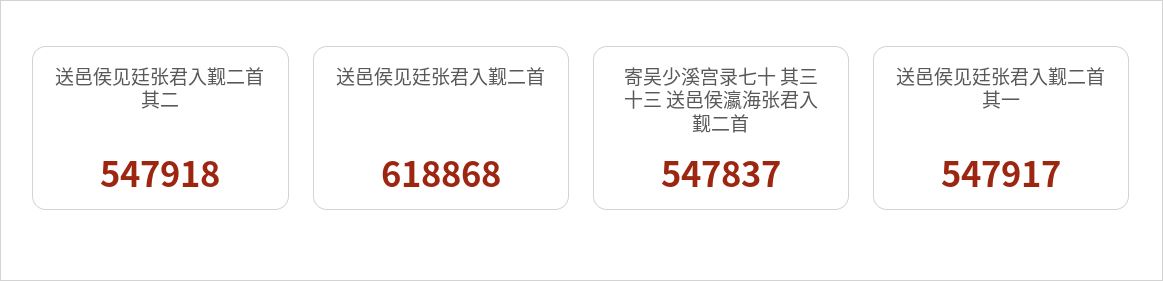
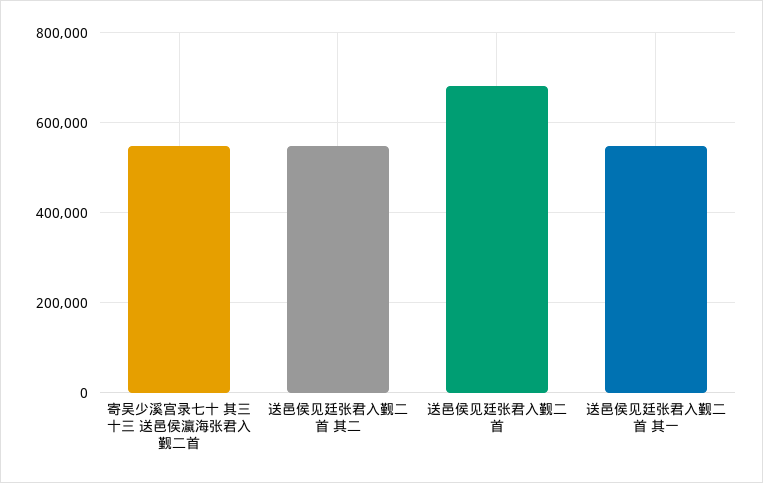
送邑侯见廷张君入觐二首: 618868 -> 680000

